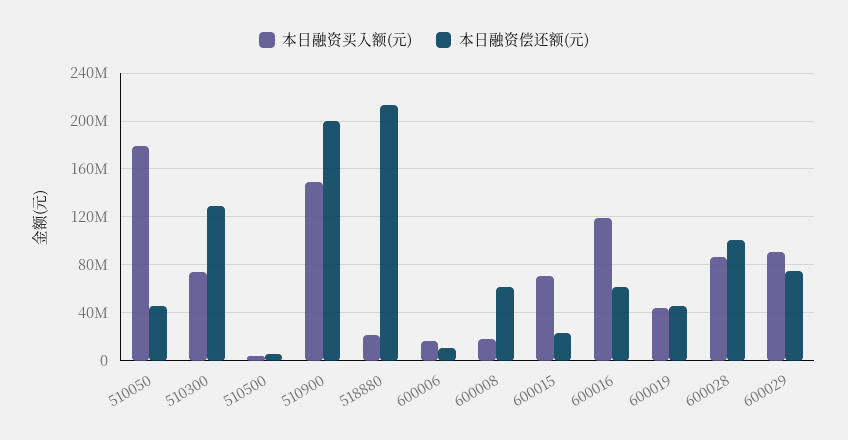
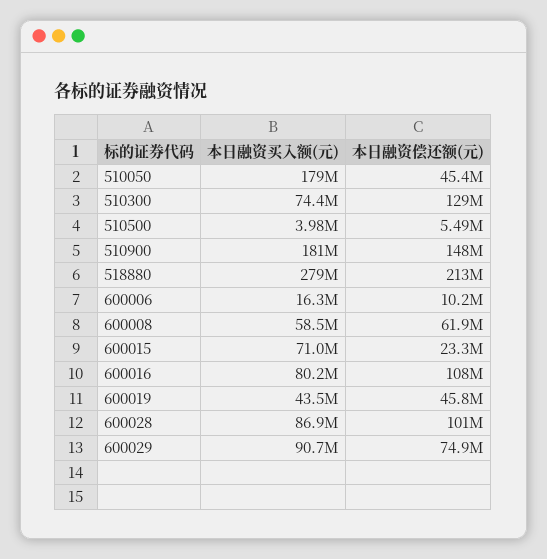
本日融资买入额(元), 510900: 150000000 -> 181000000
本日融资偿还额(元), 510900: 200000000 -> 148000000
本日融资买入额(元), 518880: 20000000 -> 279000000
本日融资买入额(元), 600008: 20000000 -> 58500000
本日融资买入额(元), 600016: 120000000 -> 80200000
本日融资偿还额(元), 600016: 60000000 -> 108000000

